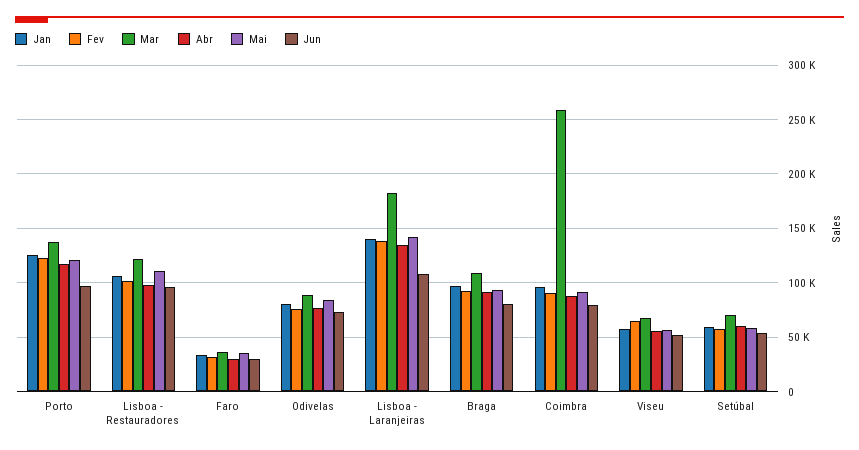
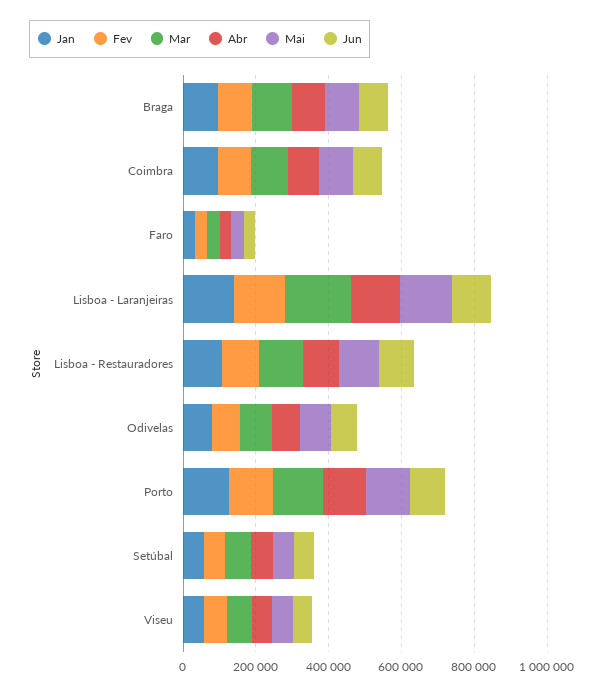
Mar, Coimbra: 260000 -> 100000

